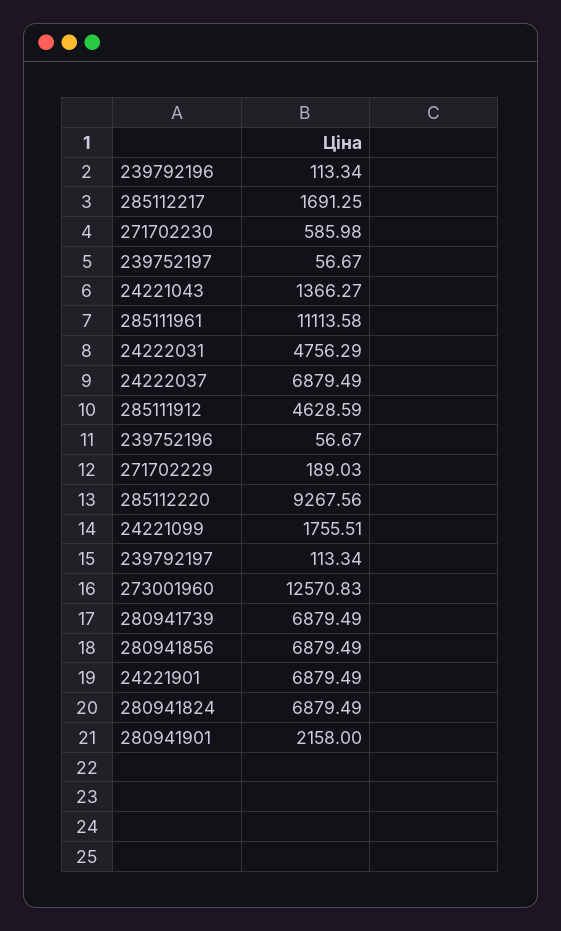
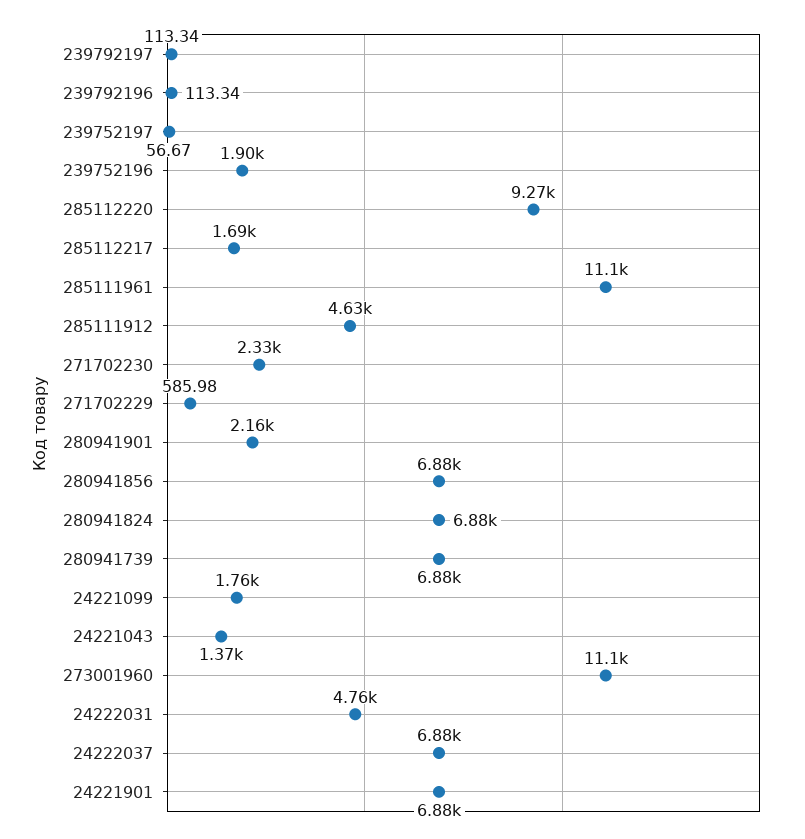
271702230: 585.98 -> 2330
239752196: 56.67 -> 1900
271702229: 189.03 -> 585.98
273001960: 12570.83 -> 11100

